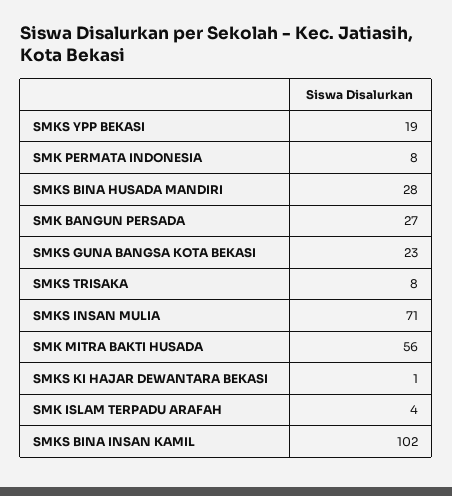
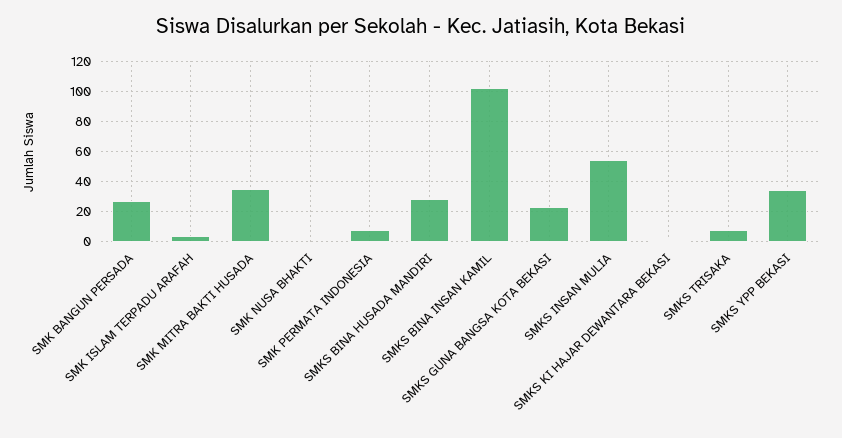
SMKS YPP BEKASI: 19 -> 35
SMKS INSAN MULIA: 71 -> 55
SMK MITRA BAKTI HUSADA: 56 -> 35
SMK NUSA BHAKTI: none -> 0

